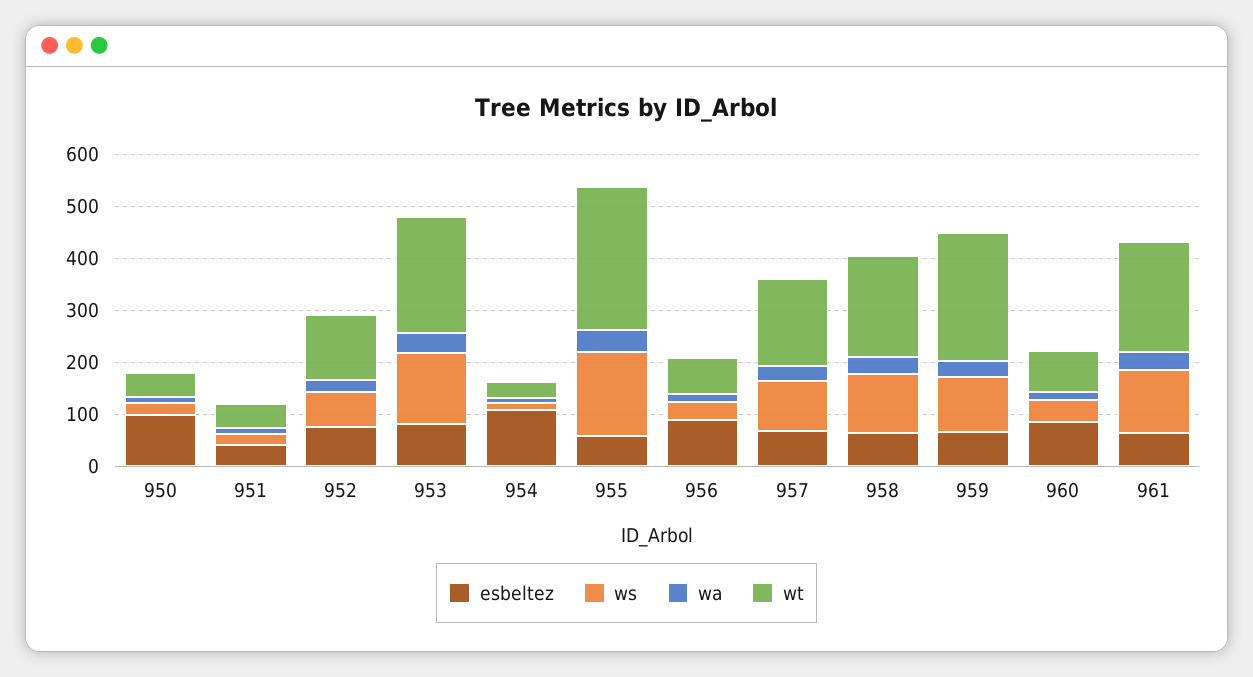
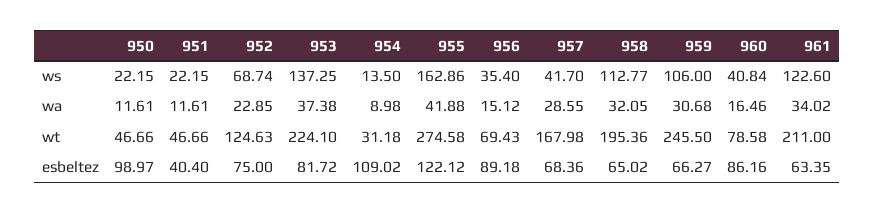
esbeltez, 955: 60 -> 122.12
ws, 957: 100 -> 41.7

